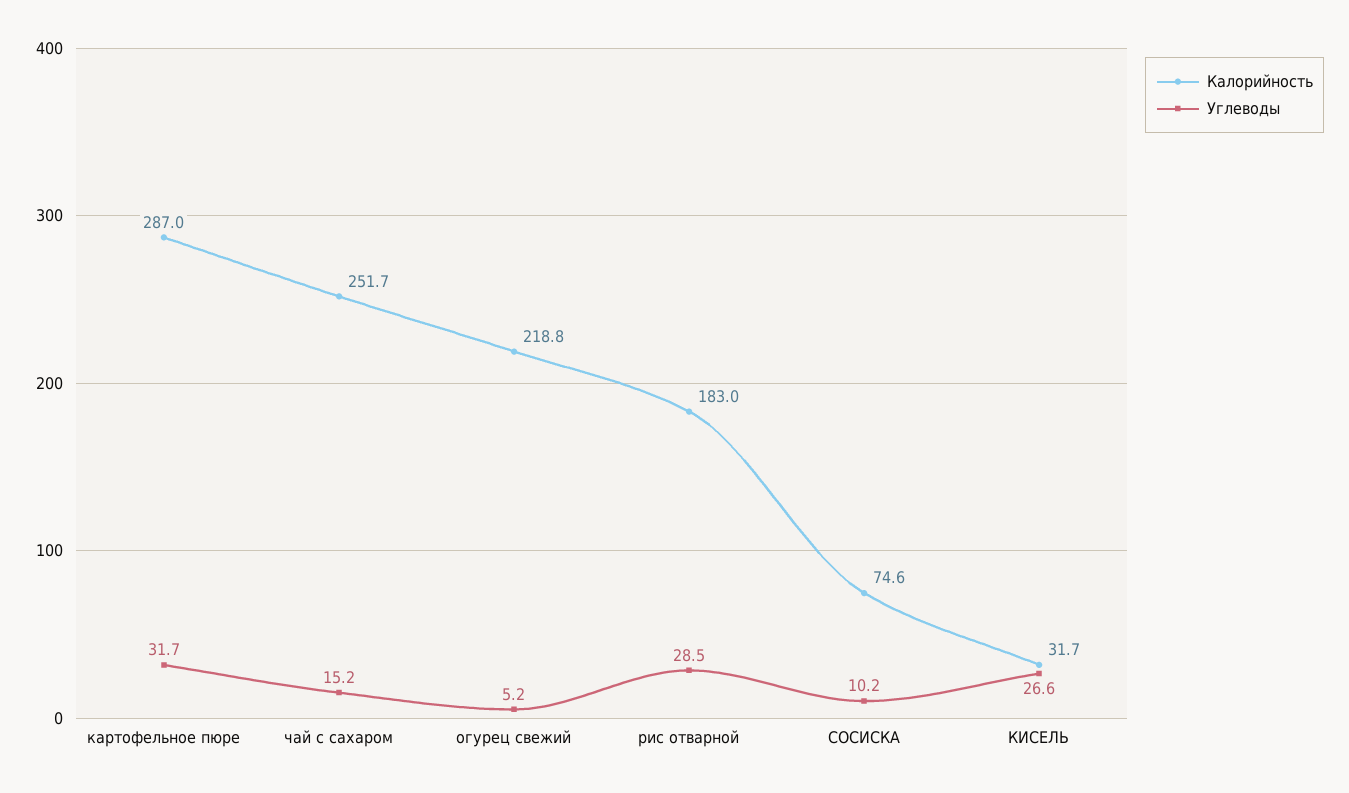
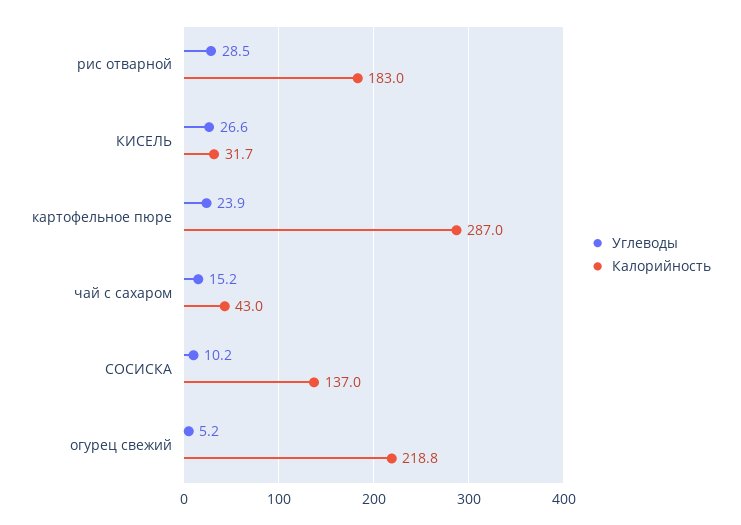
Углеводы, картофельное пюре: 31.7 -> 23.9
Калорийность, чай с сахаром: 251.7 -> 43
Калорийность, СОСИСКА: 74.6 -> 137

